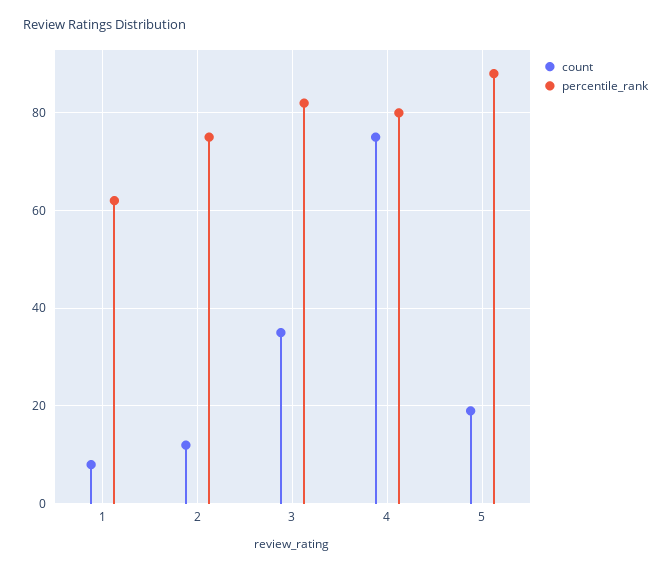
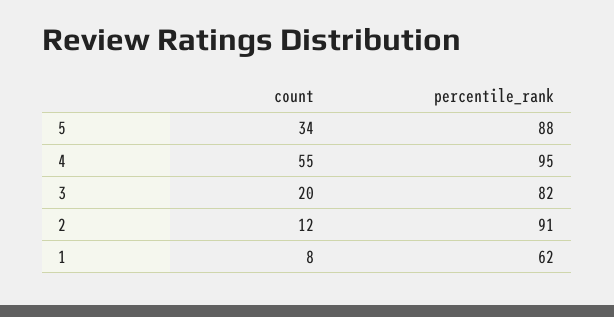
percentile_rank, 2: 75 -> 91
count, 3: 35 -> 20
count, 4: 75 -> 55
percentile_rank, 4: 80 -> 95
count, 5: 20 -> 34

